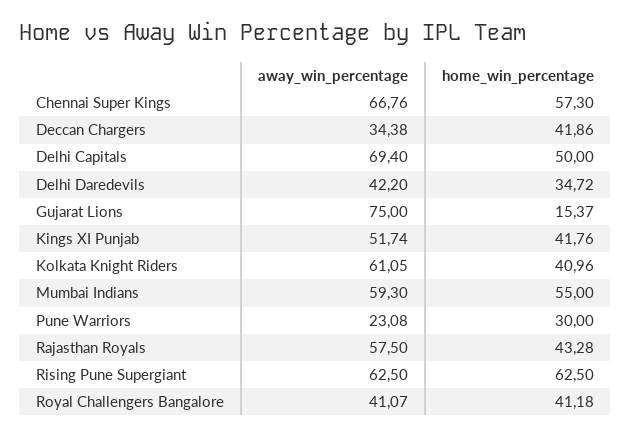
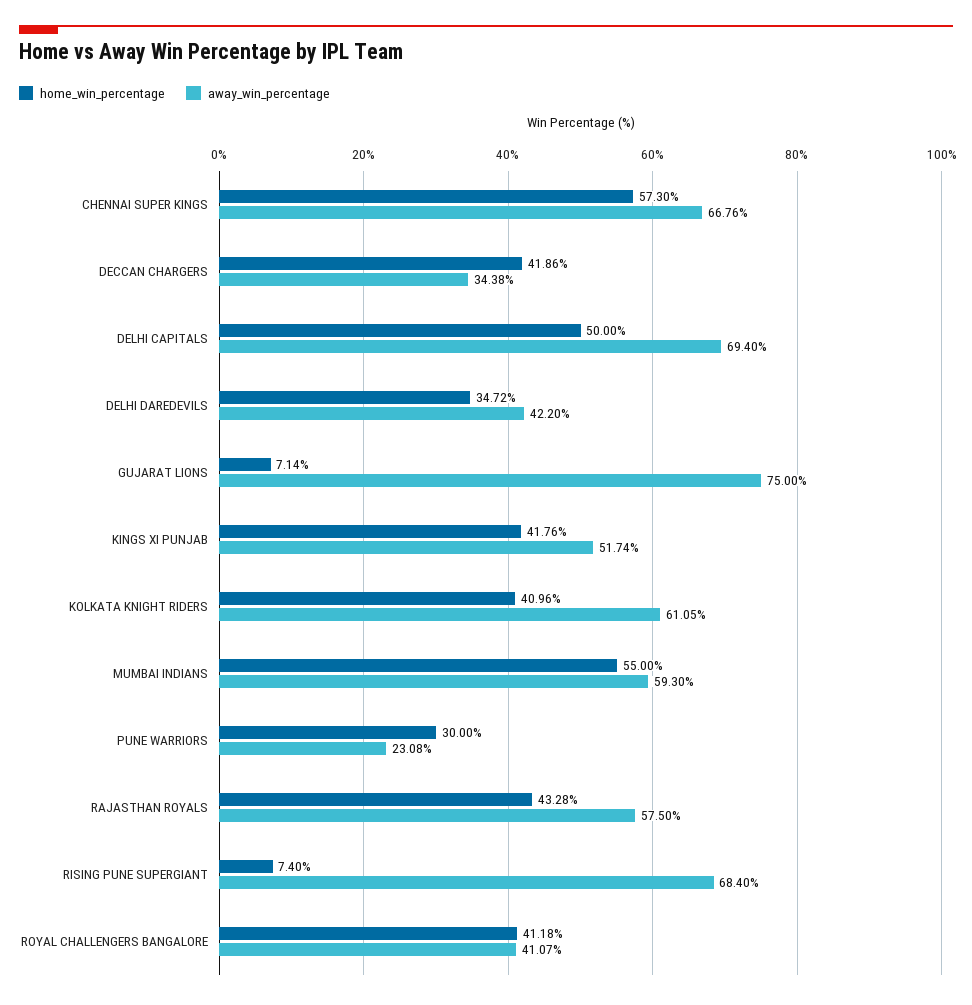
home_win_percentage, Gujarat Lions: 15.37 -> 7.14
away_win_percentage, Rising Pune Supergiant: 62.5 -> 68.4
home_win_percentage, Rising Pune Supergiant: 62.5 -> 7.4

